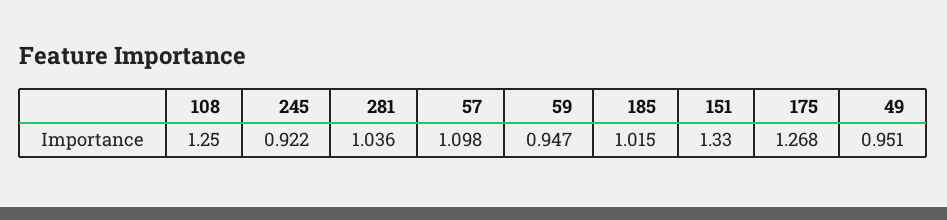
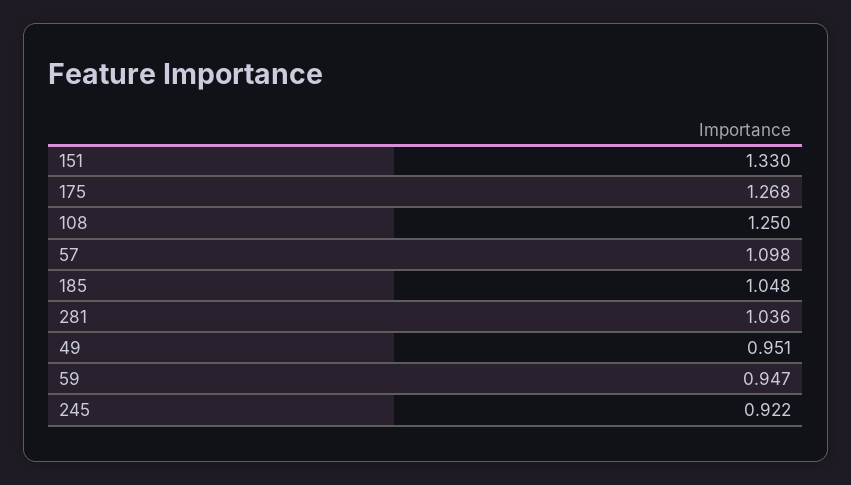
185: 1.015 -> 1.048

